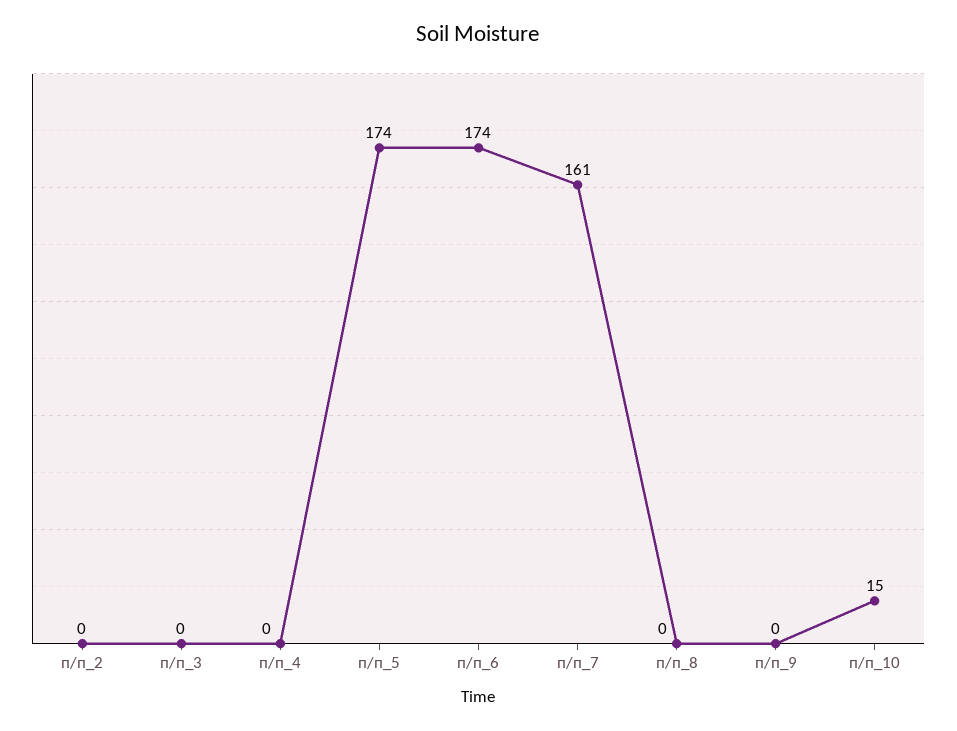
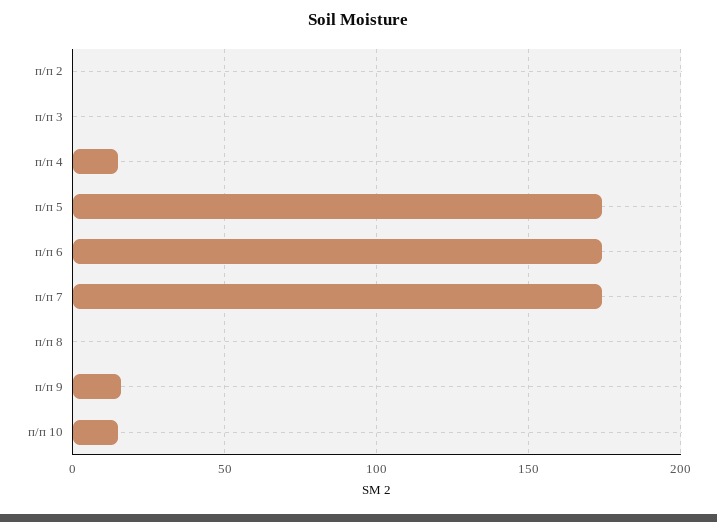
п/п_4: 0 -> 15
п/п_7: 161 -> 175
п/п_9: 0 -> 15

